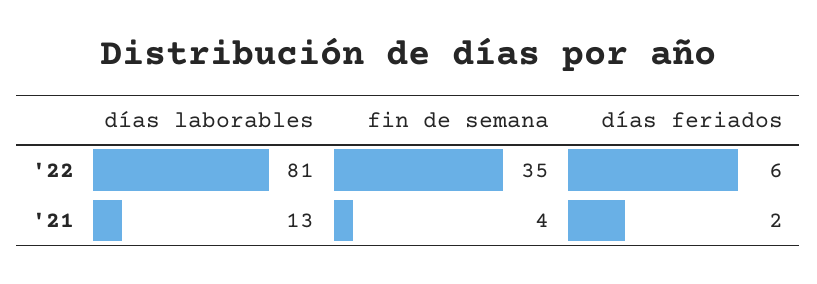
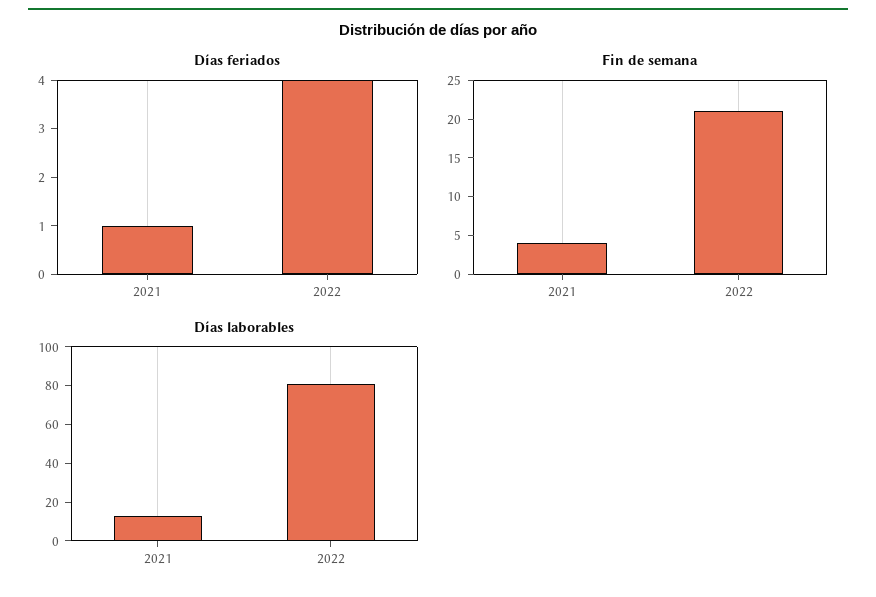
fin de semana, '22: 35 -> 20
días feriados, '22: 6 -> 4
días feriados, '21: 2 -> 1

